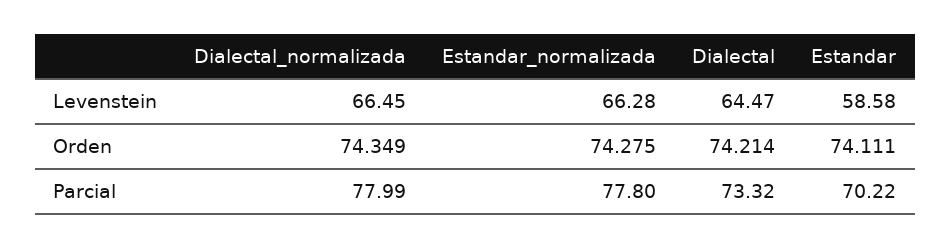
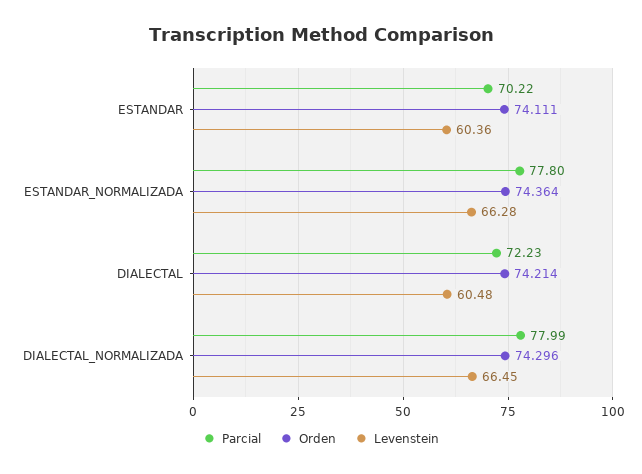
Levenstein, Dialectal: 64.47 -> 60.48
Levenstein, Estandar: 58.58 -> 60.36
Orden, Dialectal_normalizada: 74.349 -> 74.296
Orden, Estandar_normalizada: 74.275 -> 74.364
Parcial, Dialectal: 73.32 -> 72.23

